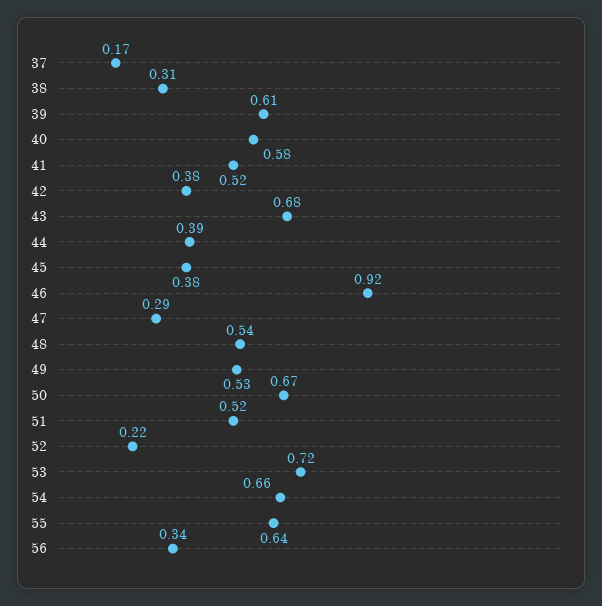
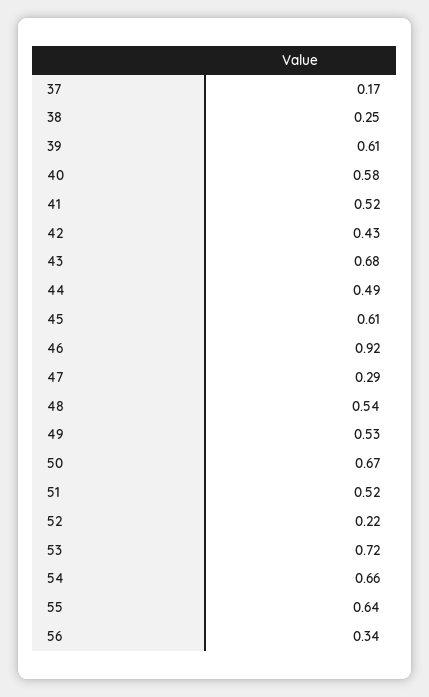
38: 0.31 -> 0.25
42: 0.38 -> 0.43
44: 0.39 -> 0.49
45: 0.38 -> 0.61

